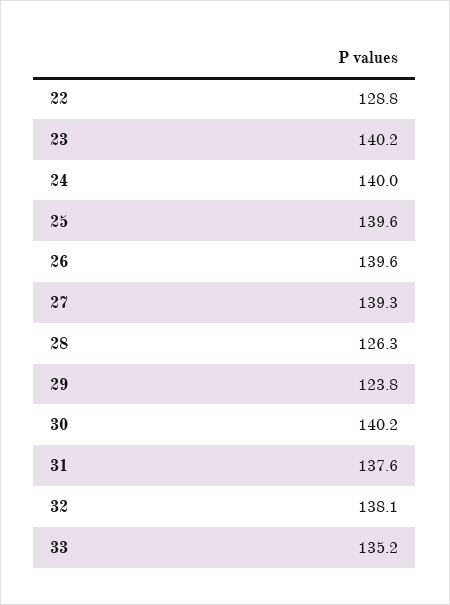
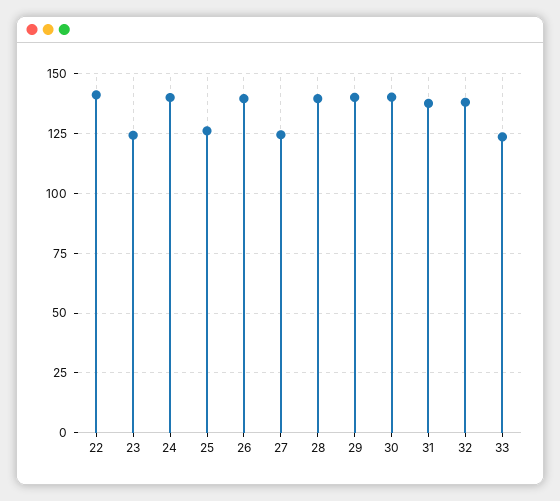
22: 128.8 -> 140
23: 140.2 -> 125
25: 139.6 -> 125
27: 139.3 -> 125
28: 126.3 -> 140
29: 123.8 -> 140
33: 135.2 -> 125

